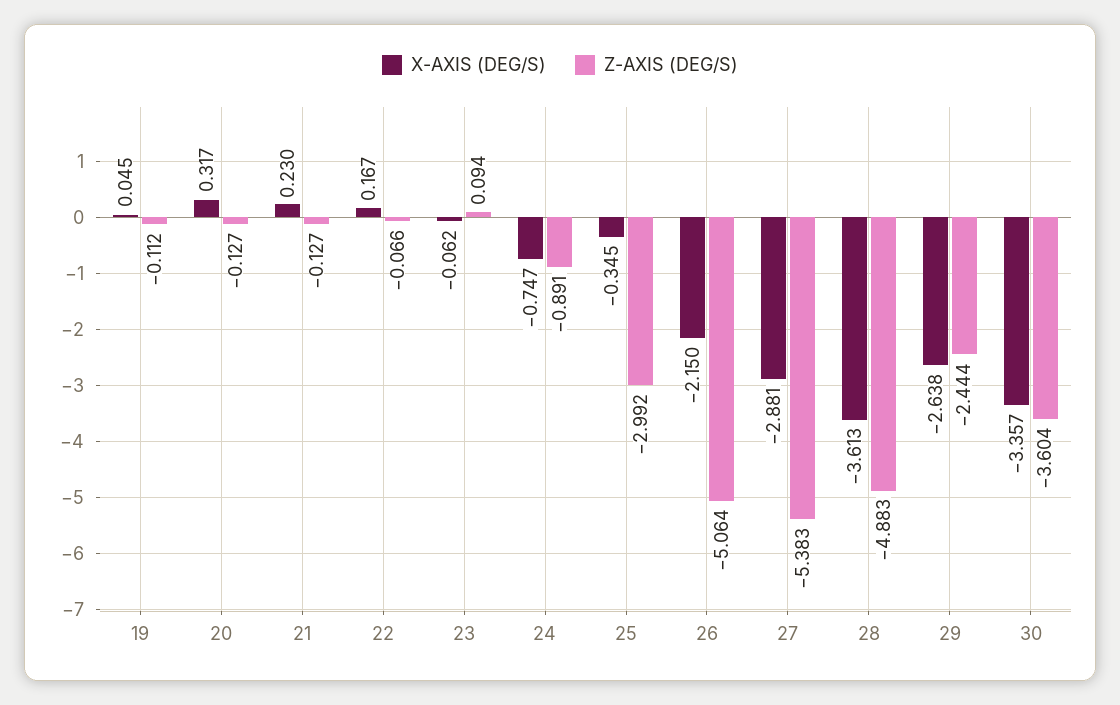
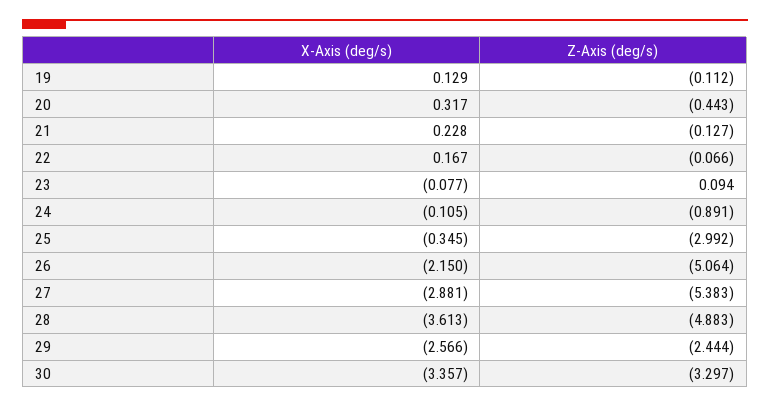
X-AXIS (DEG/S), 19: 0.045 -> 0.129
Z-AXIS (DEG/S), 20: -0.127 -> -0.443
X-AXIS (DEG/S), 21: 0.23 -> 0.228
X-AXIS (DEG/S), 23: -0.062 -> -0.077
X-AXIS (DEG/S), 24: -0.747 -> -0.105
X-AXIS (DEG/S), 29: -2.638 -> -2.566
Z-AXIS (DEG/S), 30: -3.604 -> -3.297

